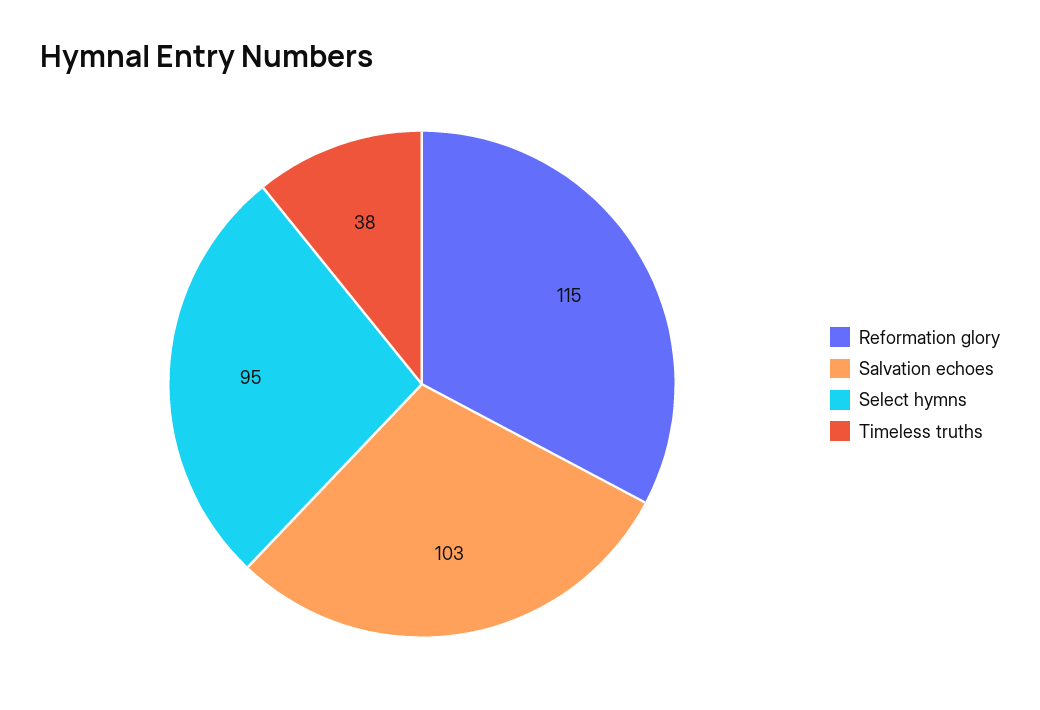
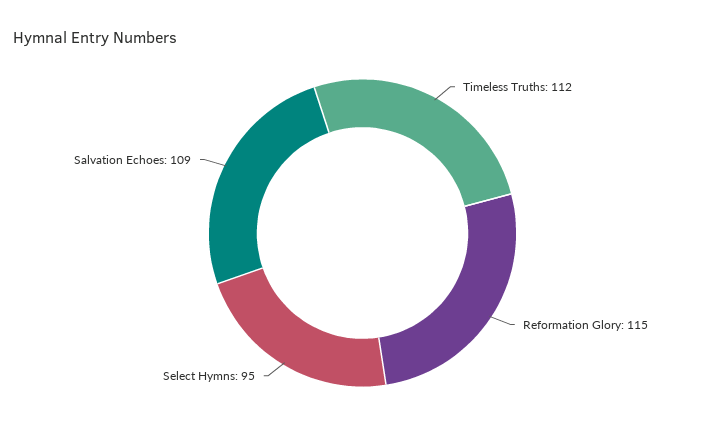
Salvation echoes: 103 -> 109
Timeless truths: 38 -> 112

